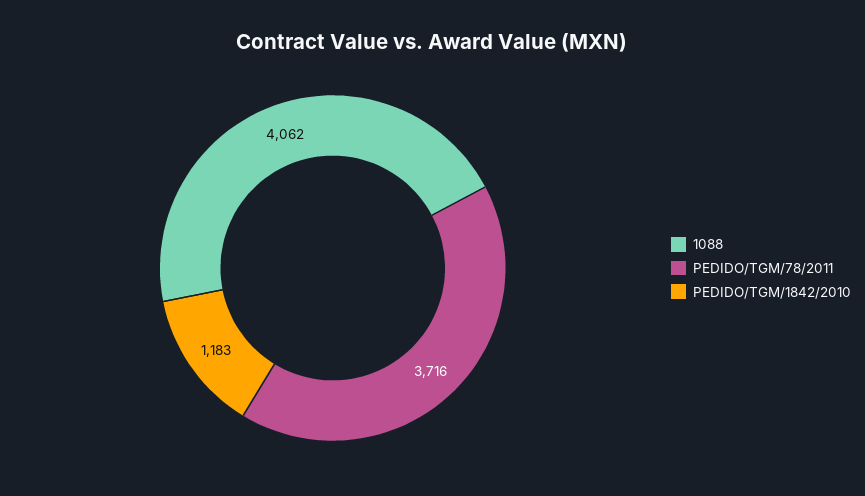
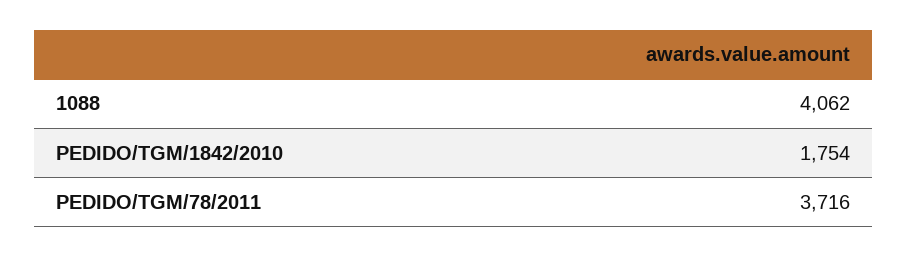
PEDIDO/TGM/1842/2010: 1183 -> 1754

